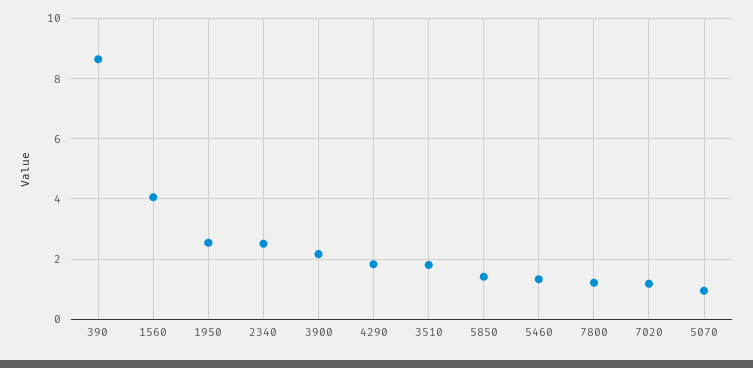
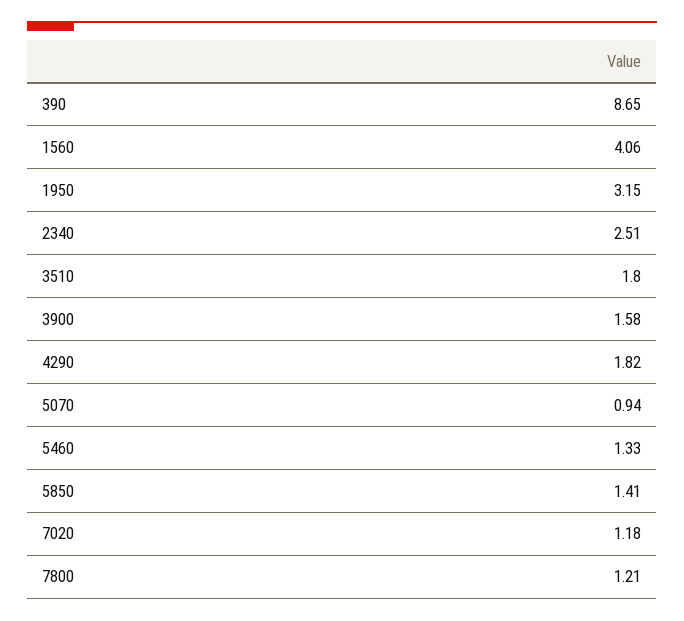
1950: 2.6 -> 3.15
3900: 2.2 -> 1.58

